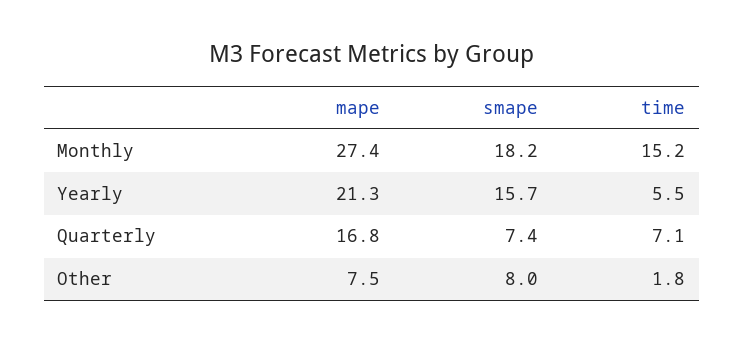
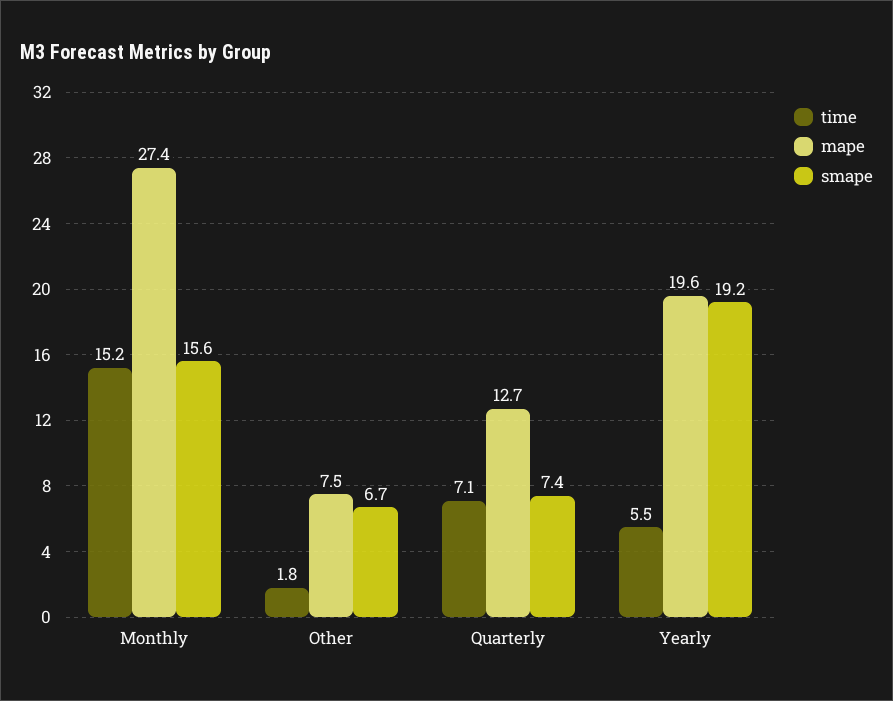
smape, Monthly: 18.2 -> 15.6
mape, Yearly: 21.3 -> 19.6
smape, Yearly: 15.7 -> 19.2
mape, Quarterly: 16.8 -> 12.7
smape, Other: 8 -> 6.7

